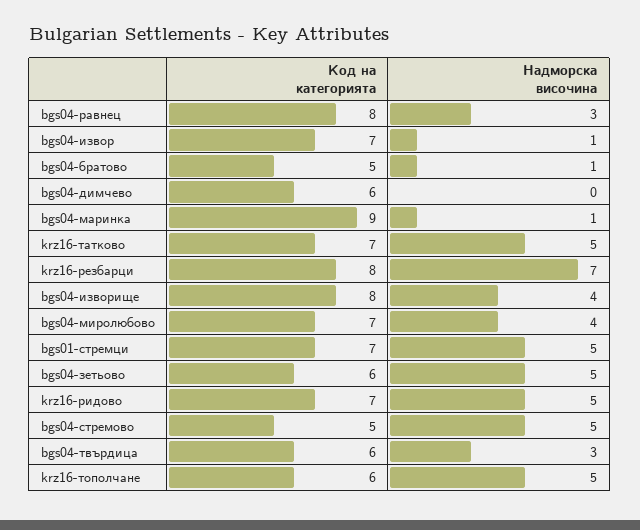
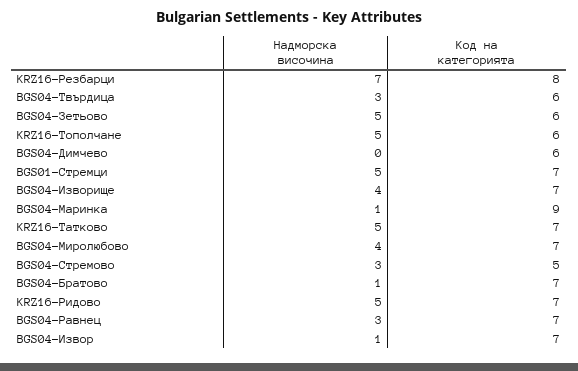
Код на категорията, bgs04-равнец: 8 -> 7
Код на категорията, bgs04-братово: 5 -> 7
Код на категорията, bgs04-изворище: 8 -> 7
Надморска височина, bgs04-стремово: 5 -> 3

